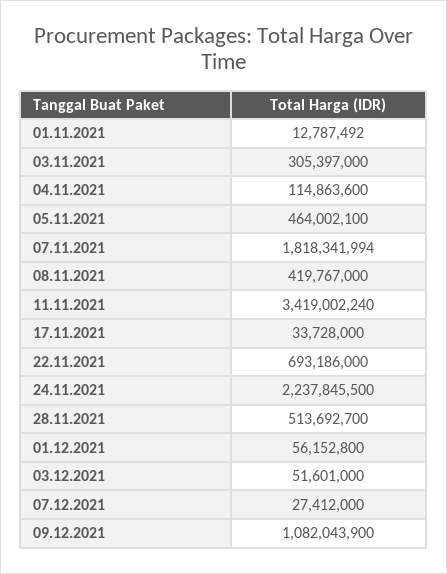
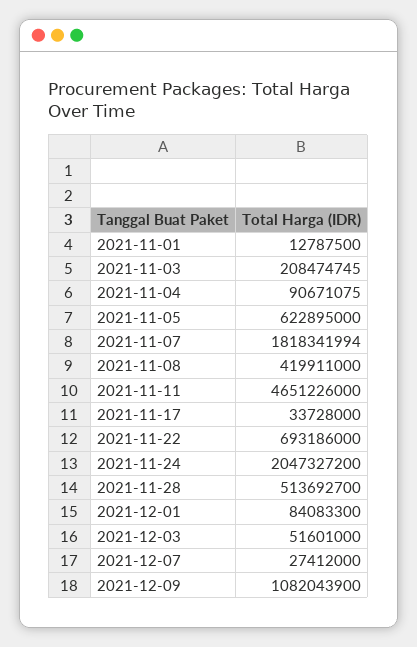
01.11.2021: 12787492 -> 12787500
03.11.2021: 305397000 -> 208474745
04.11.2021: 114863600 -> 90671075
05.11.2021: 464002100 -> 622895000
08.11.2021: 419767000 -> 419911000
11.11.2021: 3419002240 -> 4651226000
24.11.2021: 2237845500 -> 2047327200
01.12.2021: 56152800 -> 84083300

